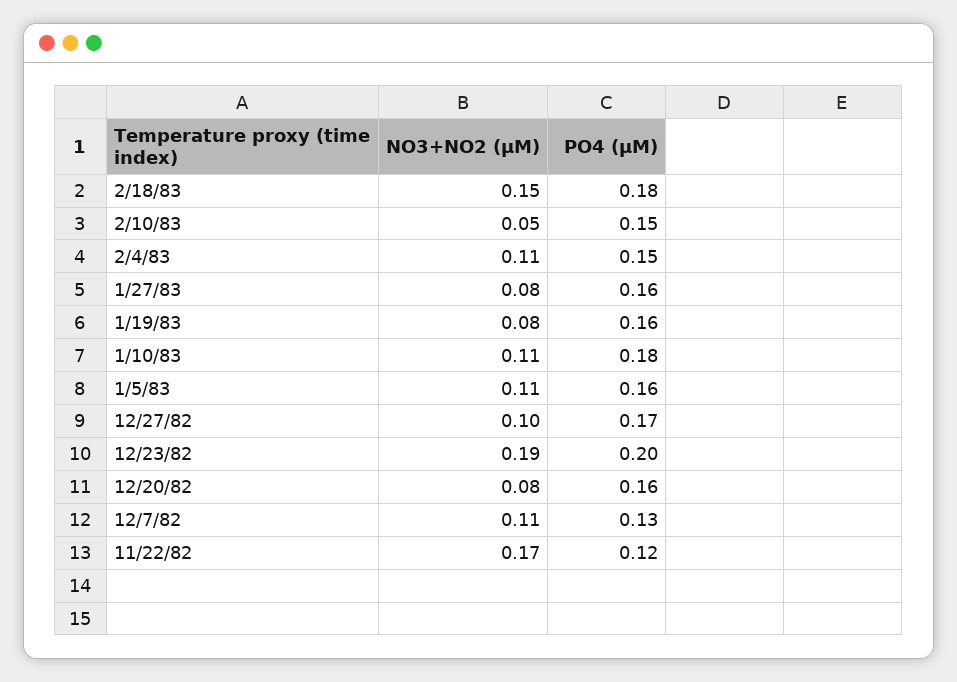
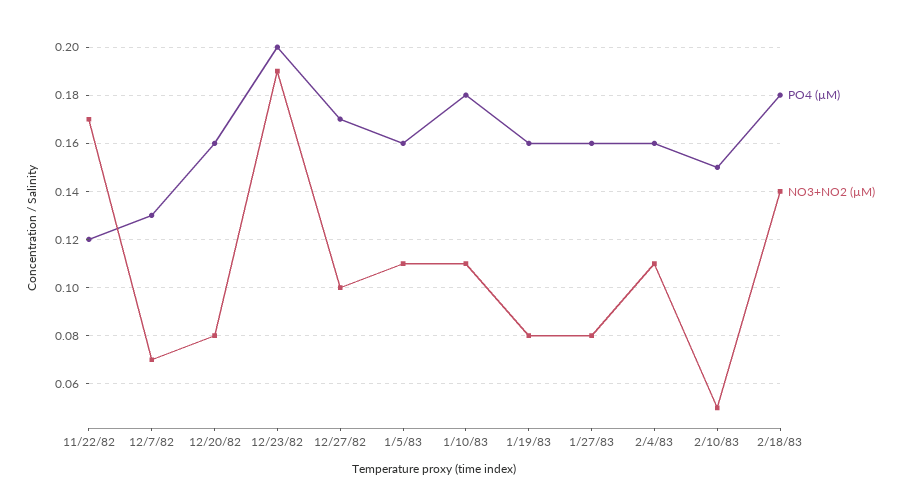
NO3+NO2 (µM), 2/18/83: 0.15 -> 0.14
PO4 (µM), 2/4/83: 0.15 -> 0.16
NO3+NO2 (µM), 12/7/82: 0.11 -> 0.07

